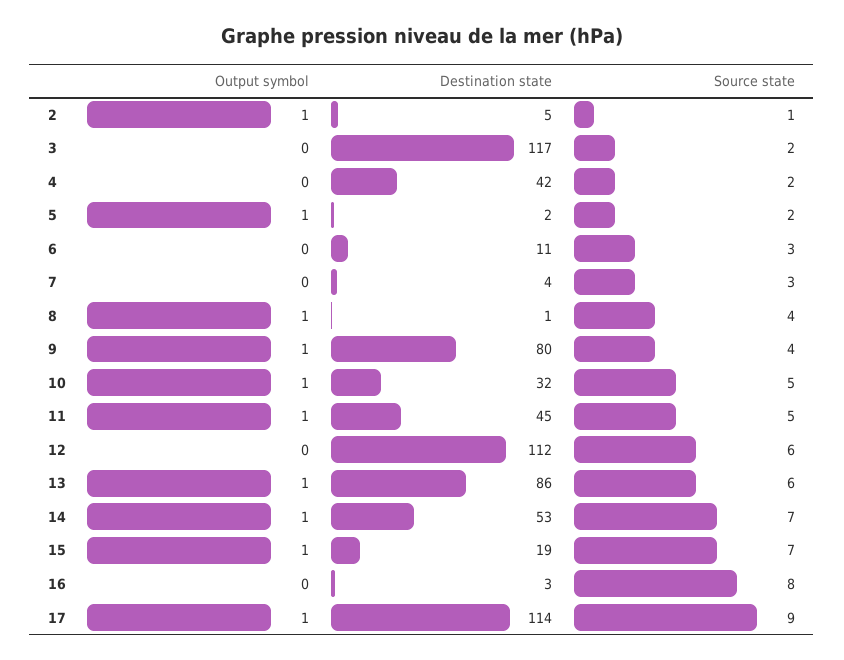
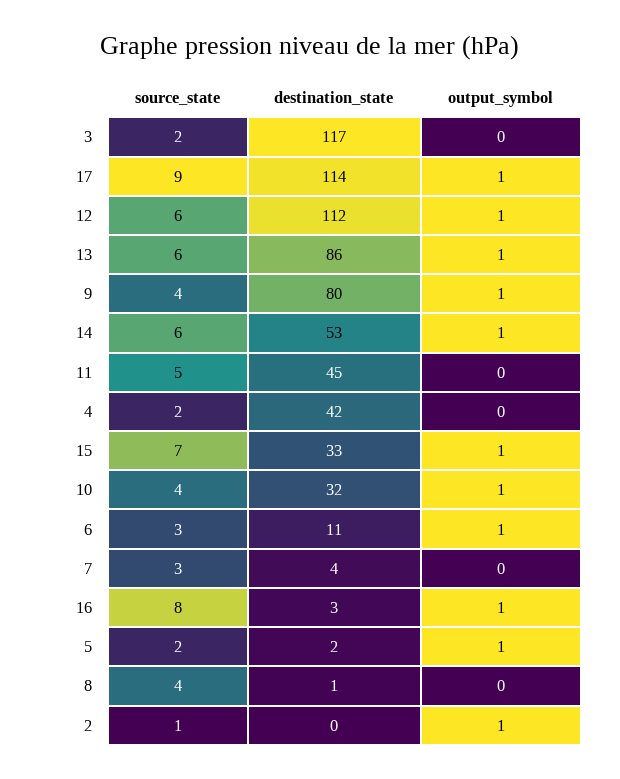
Destination state, 2: 5 -> 0
Output symbol, 6: 0 -> 1
Output symbol, 8: 1 -> 0
Source state, 10: 5 -> 4
Output symbol, 11: 1 -> 0
Output symbol, 12: 0 -> 1
Source state, 14: 7 -> 6
Destination state, 15: 19 -> 33
Output symbol, 16: 0 -> 1

